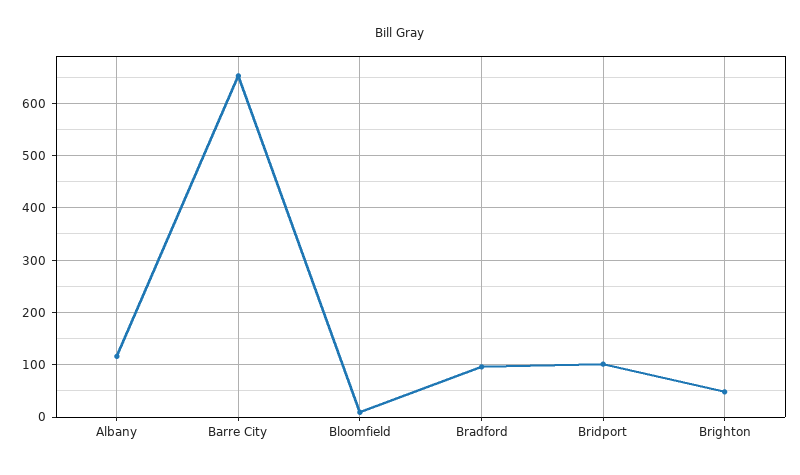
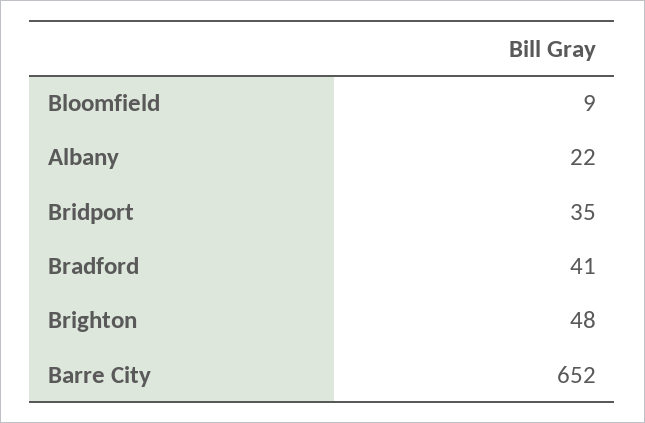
Albany: 120 -> 22
Bradford: 100 -> 41
Bridport: 100 -> 35

